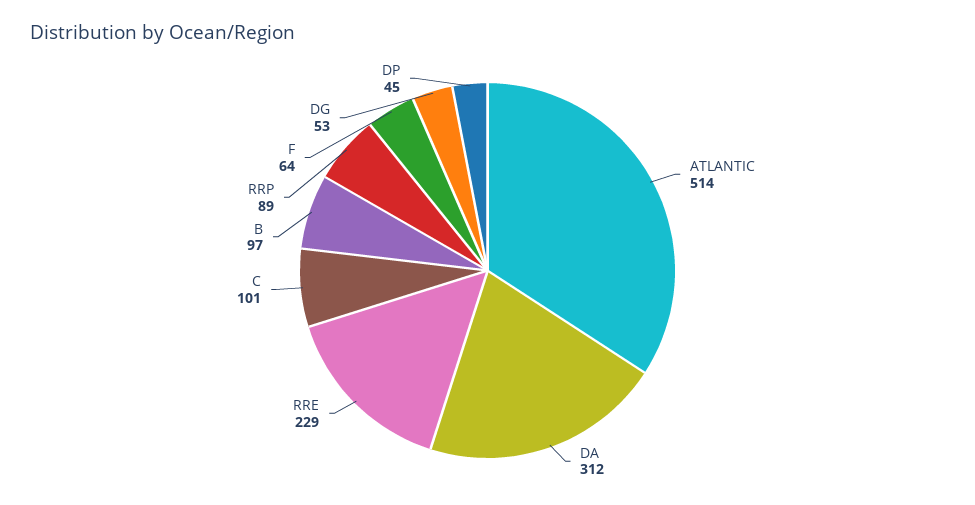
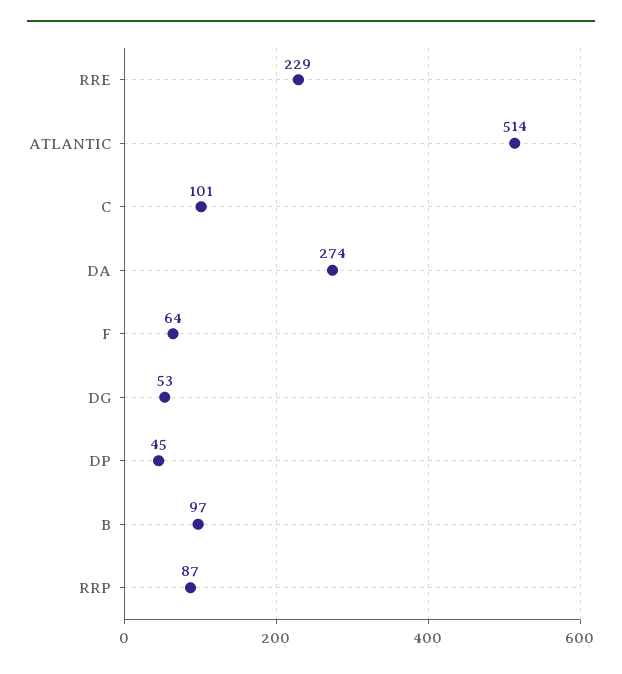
DA: 312 -> 274
RRP: 89 -> 87

